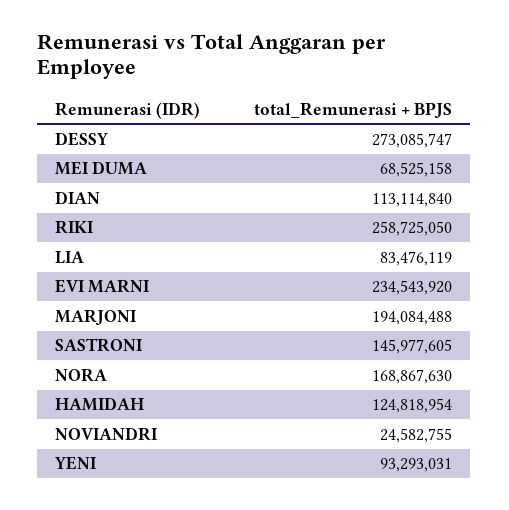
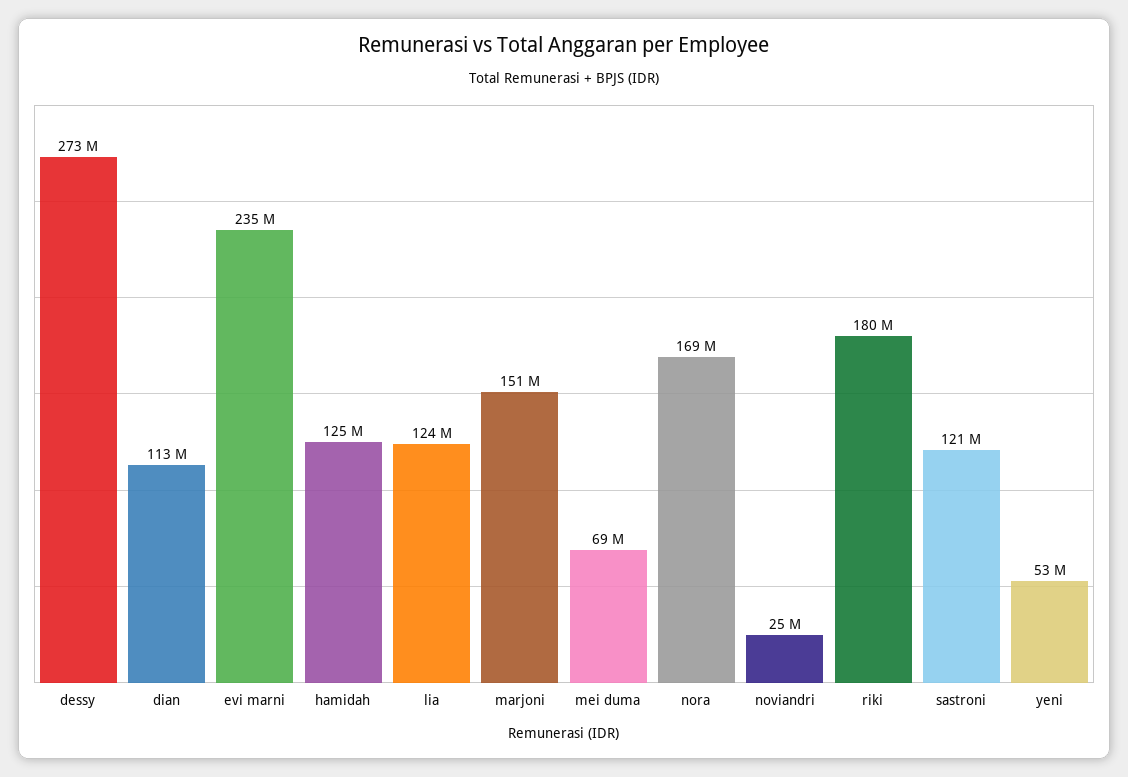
RIKI: 258725050 -> 180000000
LIA: 83476119 -> 124000000
MARJONI: 194084488 -> 151000000
SASTRONI: 145977605 -> 121000000
YENI: 93293031 -> 53000000

